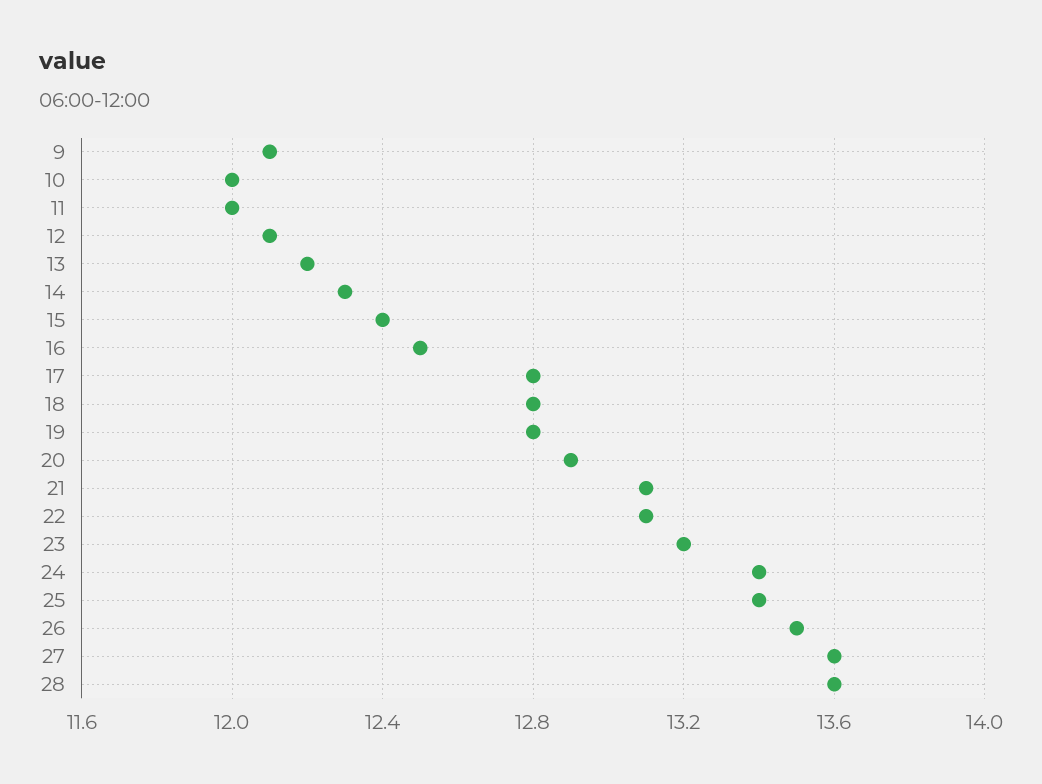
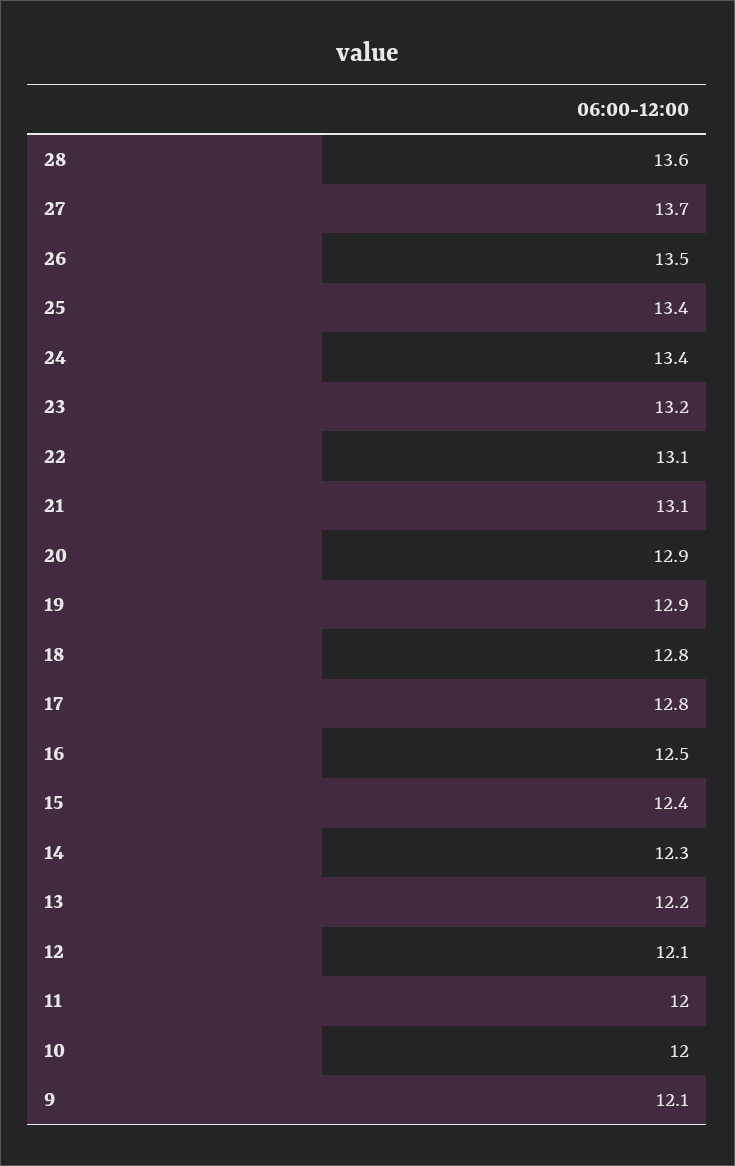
19: 12.8 -> 12.9
27: 13.6 -> 13.7

